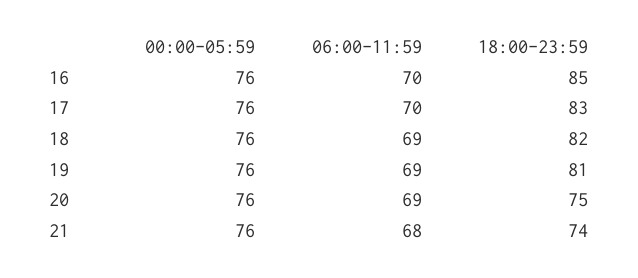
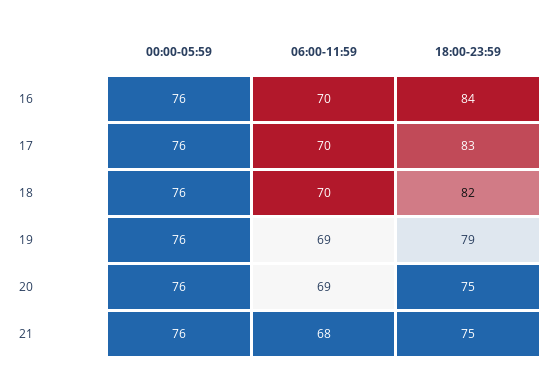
18:00-23:59, 16: 85 -> 84
06:00-11:59, 18: 69 -> 70
18:00-23:59, 19: 81 -> 79
18:00-23:59, 21: 74 -> 75

